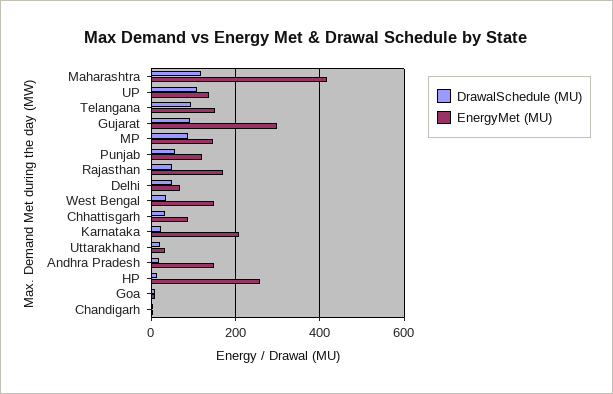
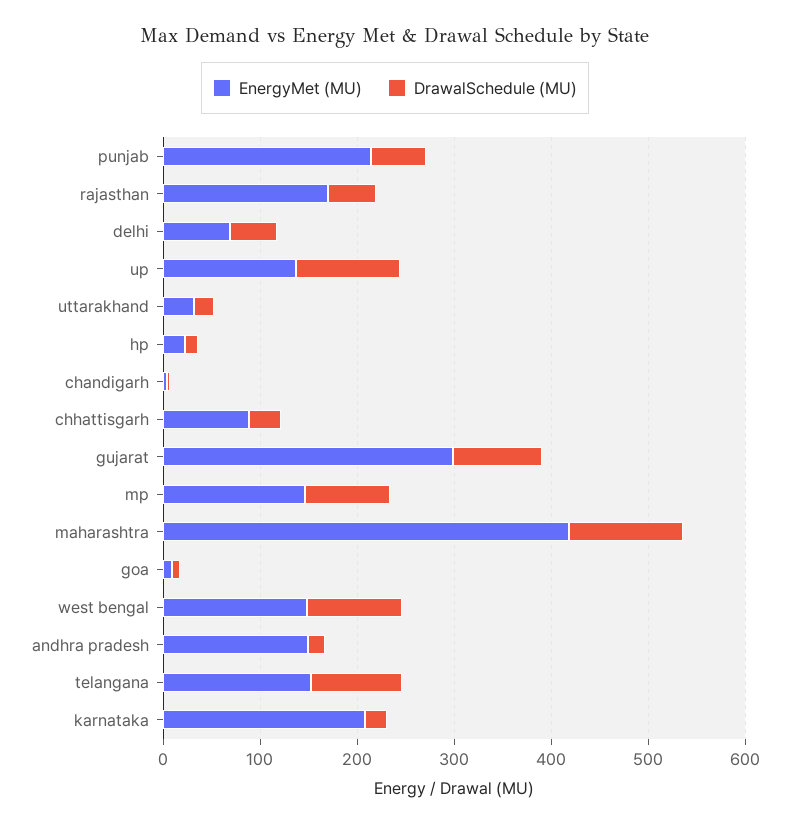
EnergyMet (MU), Punjab: 120 -> 220
DrawalSchedule (MU), West Bengal: 40 -> 100
EnergyMet (MU), HP: 260 -> 20

